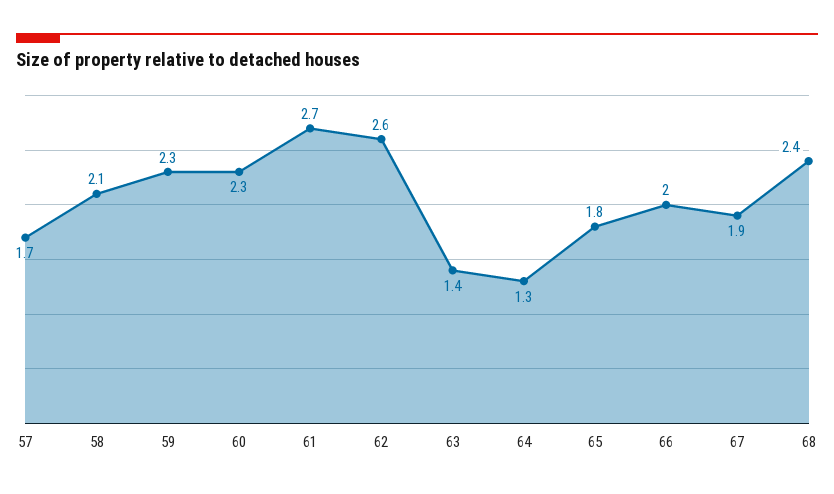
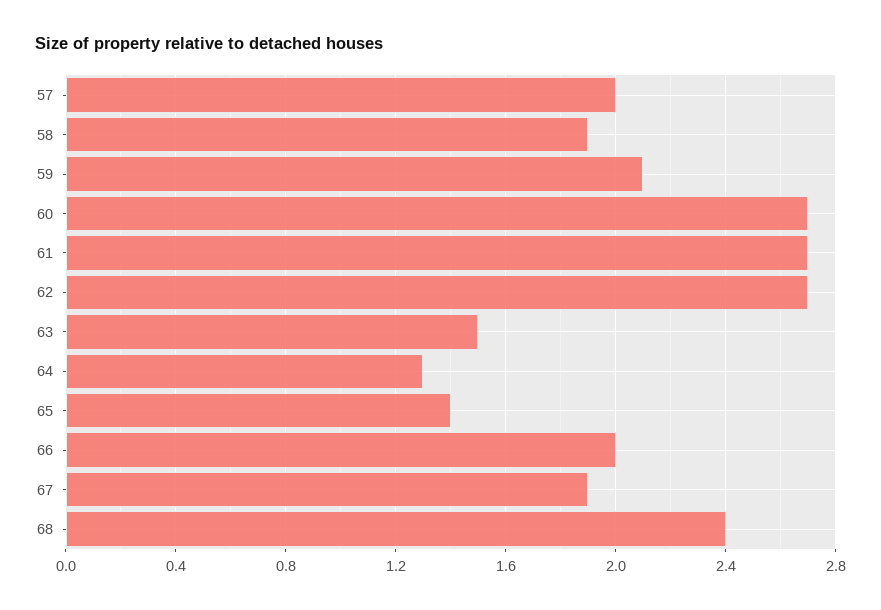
57: 1.7 -> 2
58: 2.1 -> 1.9
59: 2.3 -> 2.1
60: 2.3 -> 2.7
62: 2.6 -> 2.7
63: 1.4 -> 1.5
65: 1.8 -> 1.4

